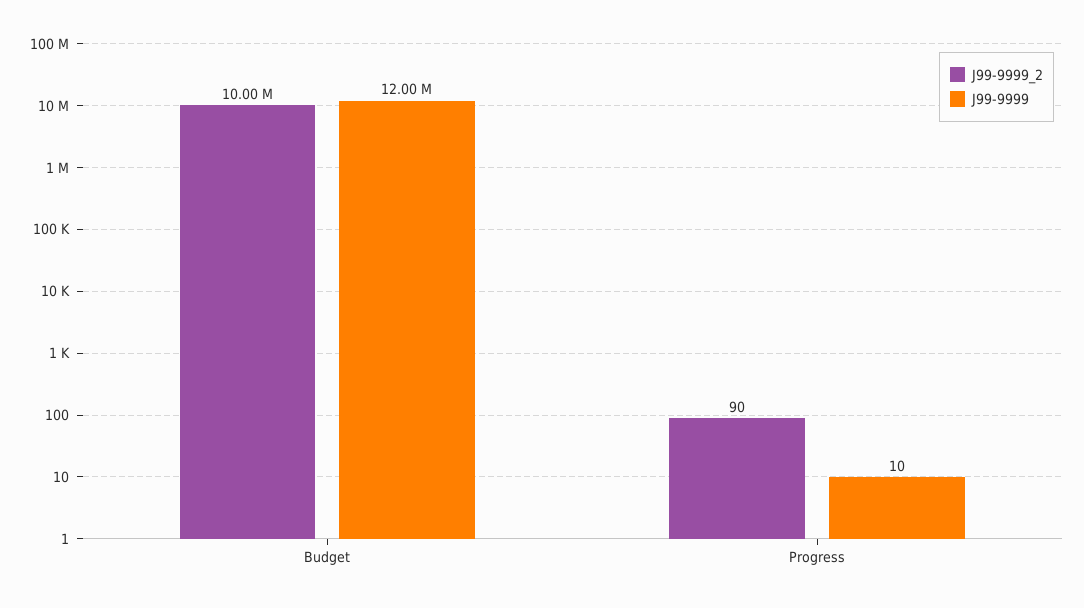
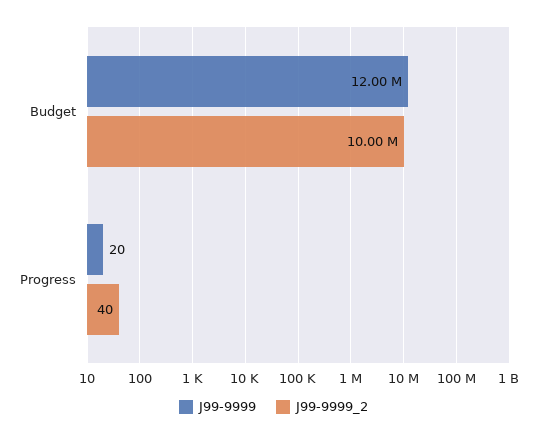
J99-9999_2, Progress: 90 -> 40
J99-9999, Progress: 10 -> 20

